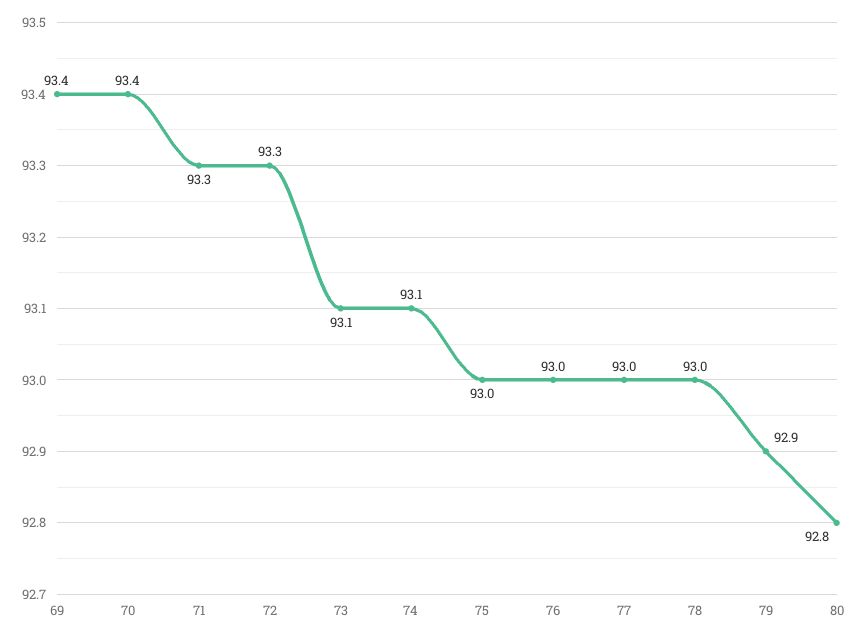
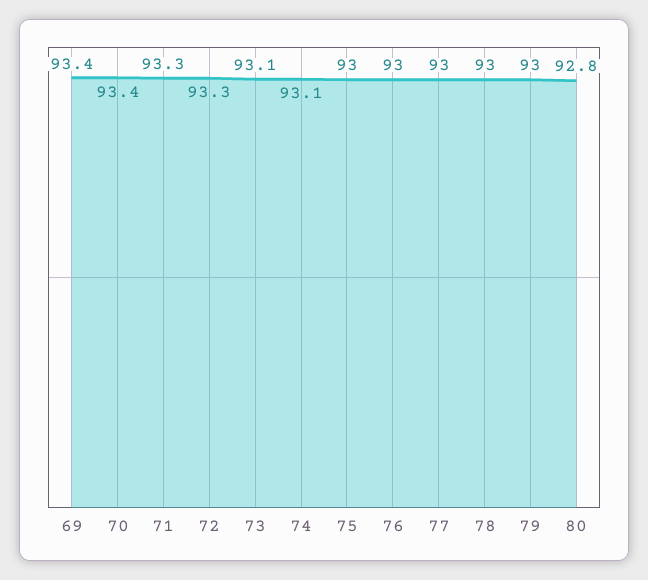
79: 92.9 -> 93

